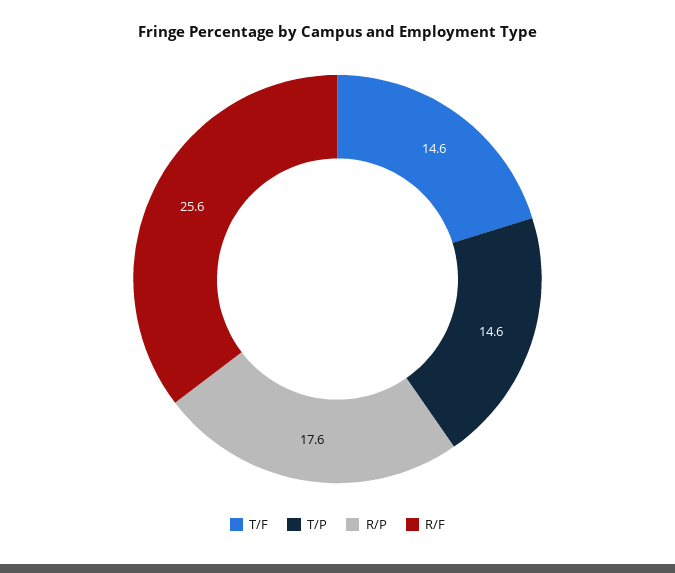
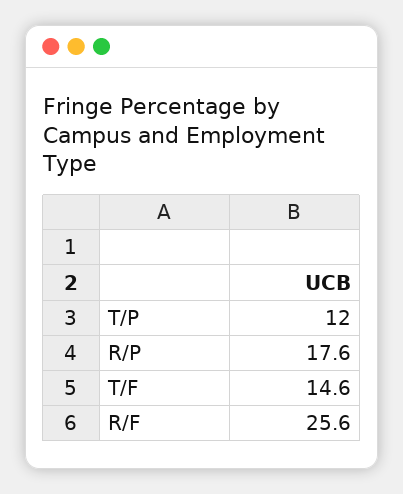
T/P: 14.6 -> 12

